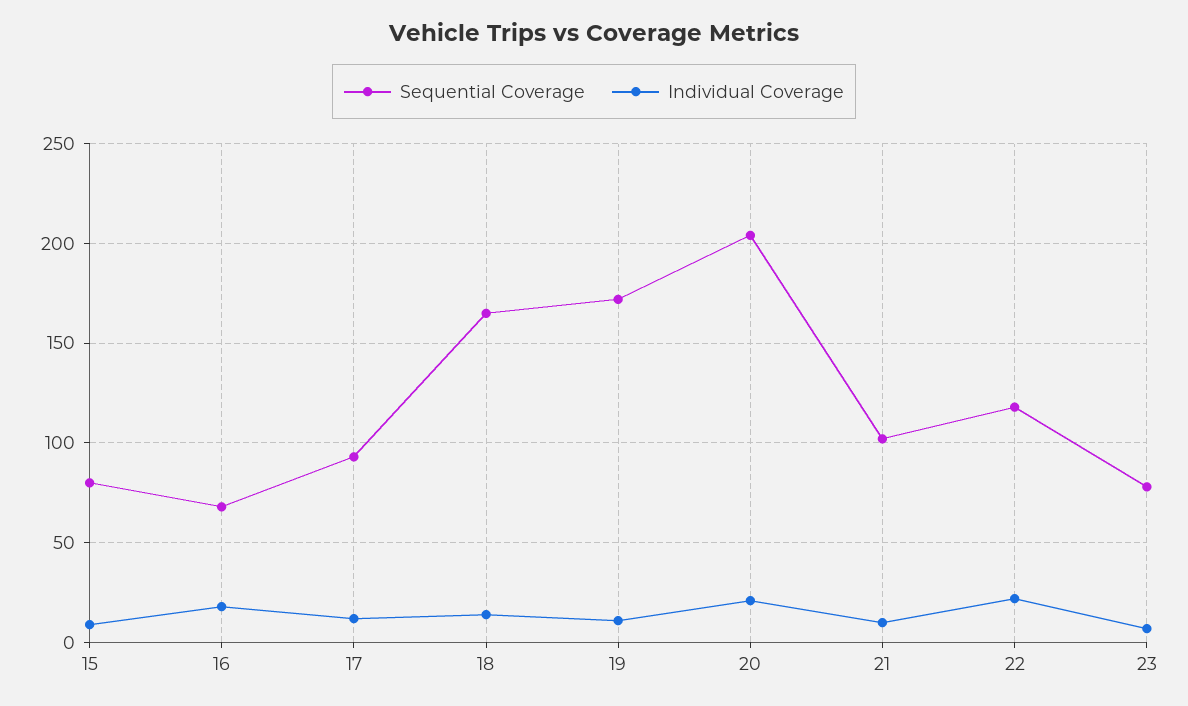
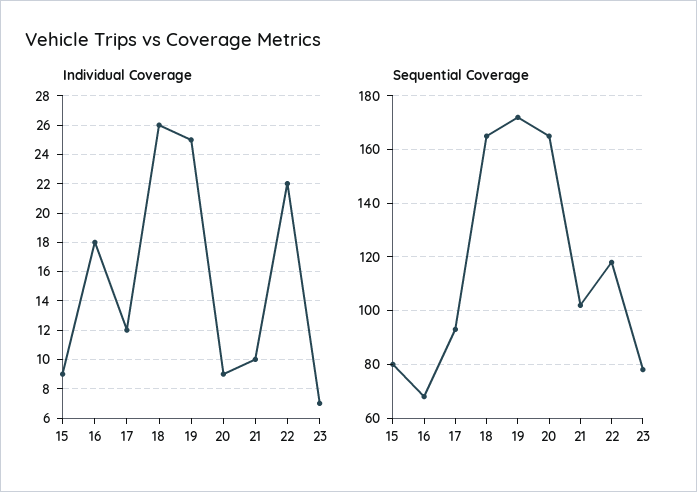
Individual Coverage, 18: 15 -> 26
Individual Coverage, 19: 10 -> 25
Sequential Coverage, 20: 205 -> 165
Individual Coverage, 20: 20 -> 9

